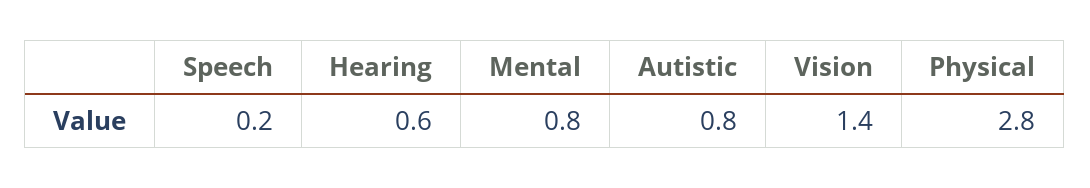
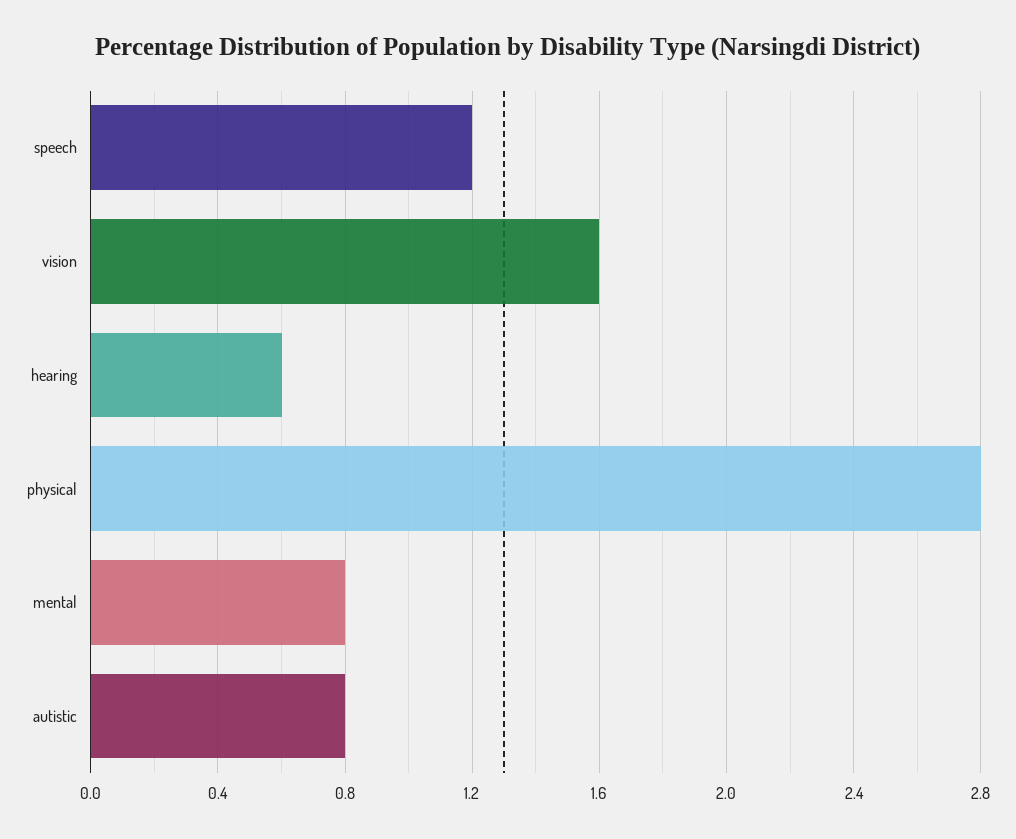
Speech: 0.2 -> 1.2
Vision: 1.4 -> 1.6

